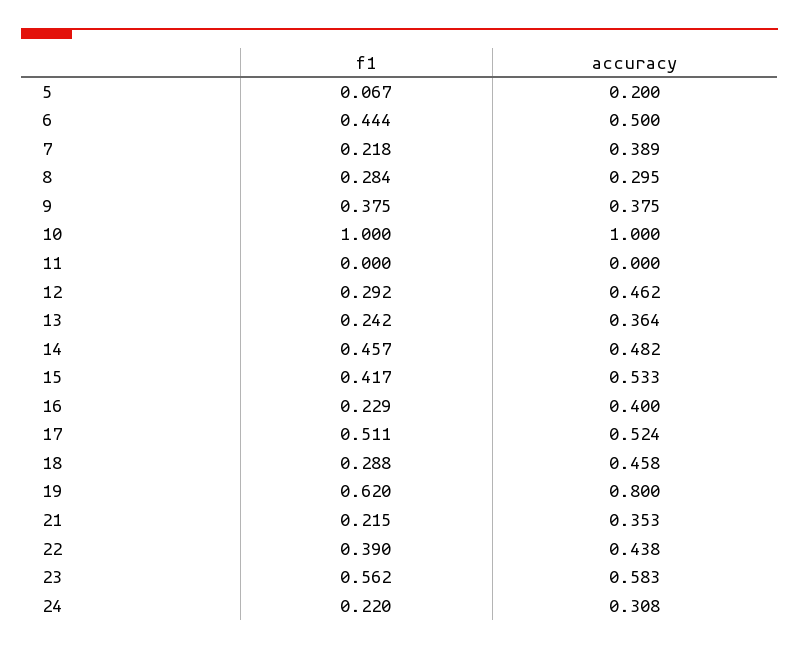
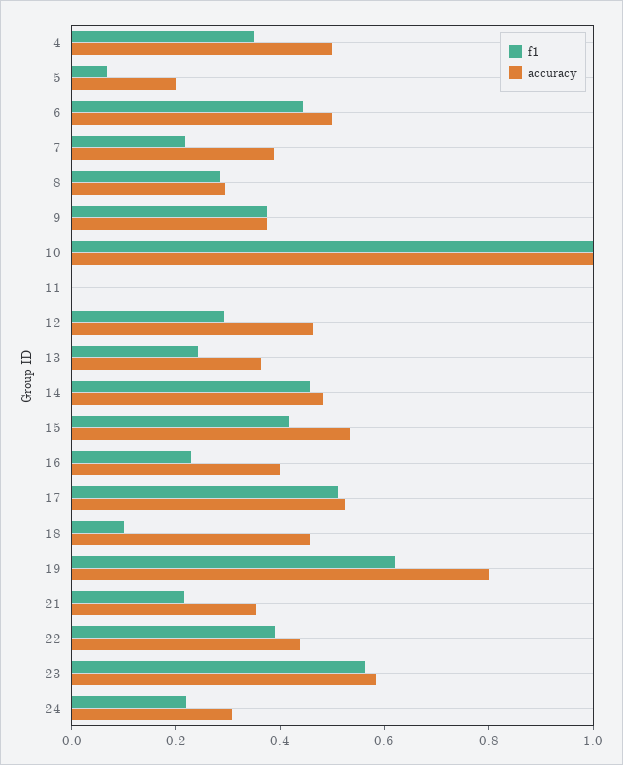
f1, 18: 0.288 -> 0.1
f1, 4: none -> 0.35
accuracy, 4: none -> 0.5

